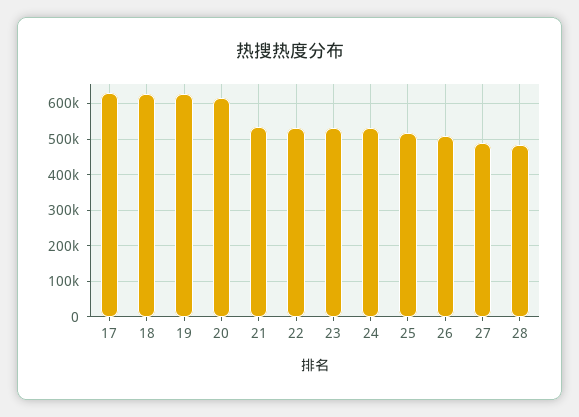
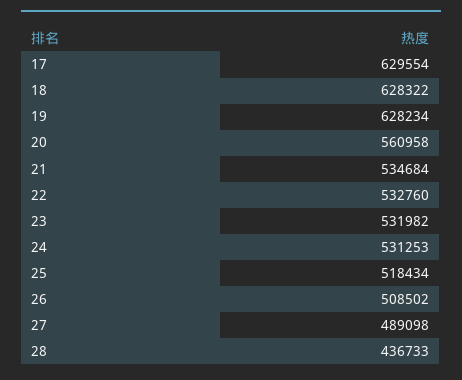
20: 620000 -> 560958
28: 480000 -> 436733

